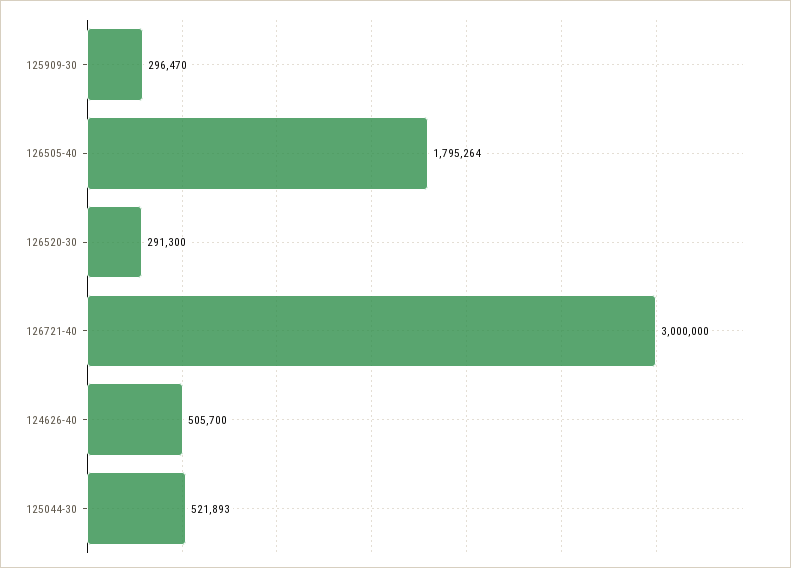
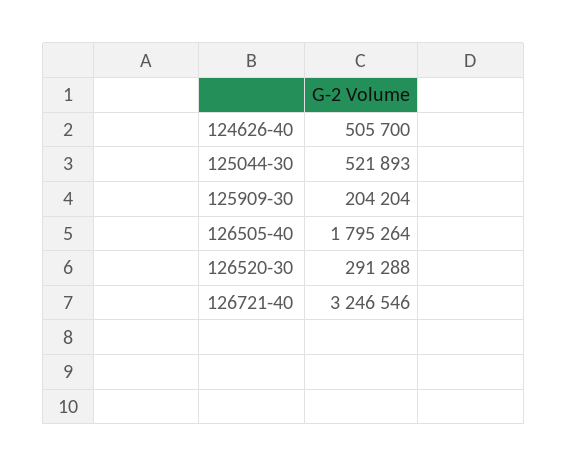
125909-30: 296470 -> 204204
126520-30: 291300 -> 291288
126721-40: 3000000 -> 3246546

